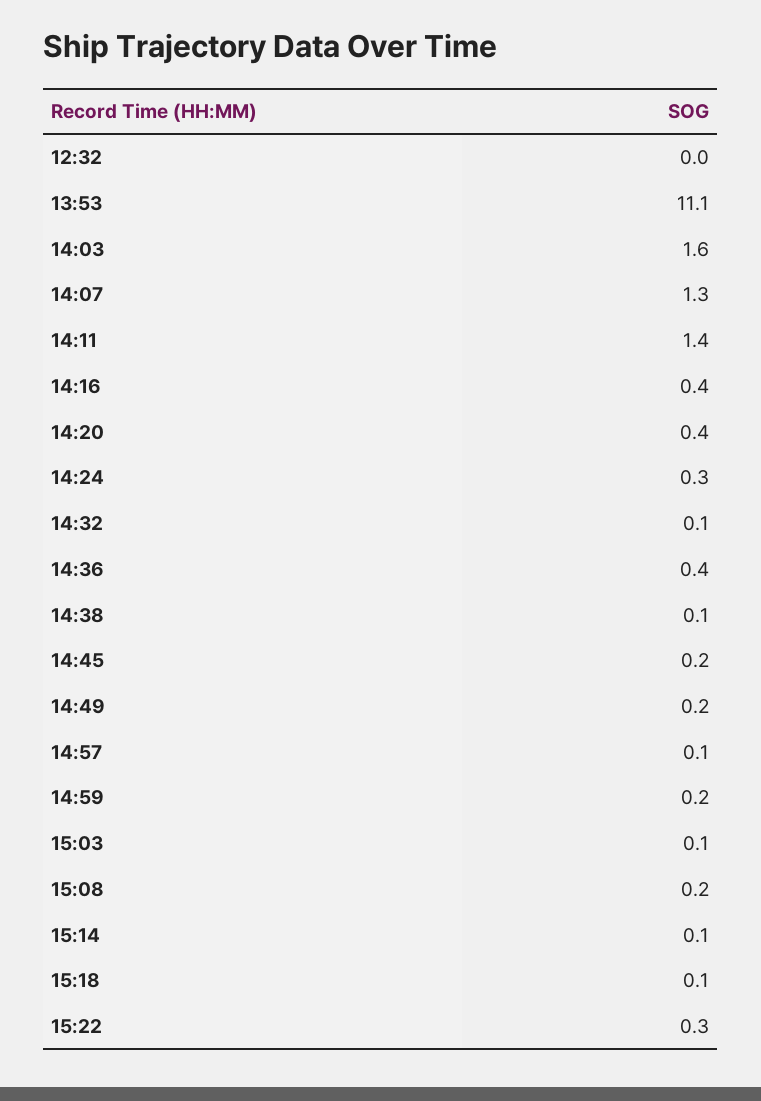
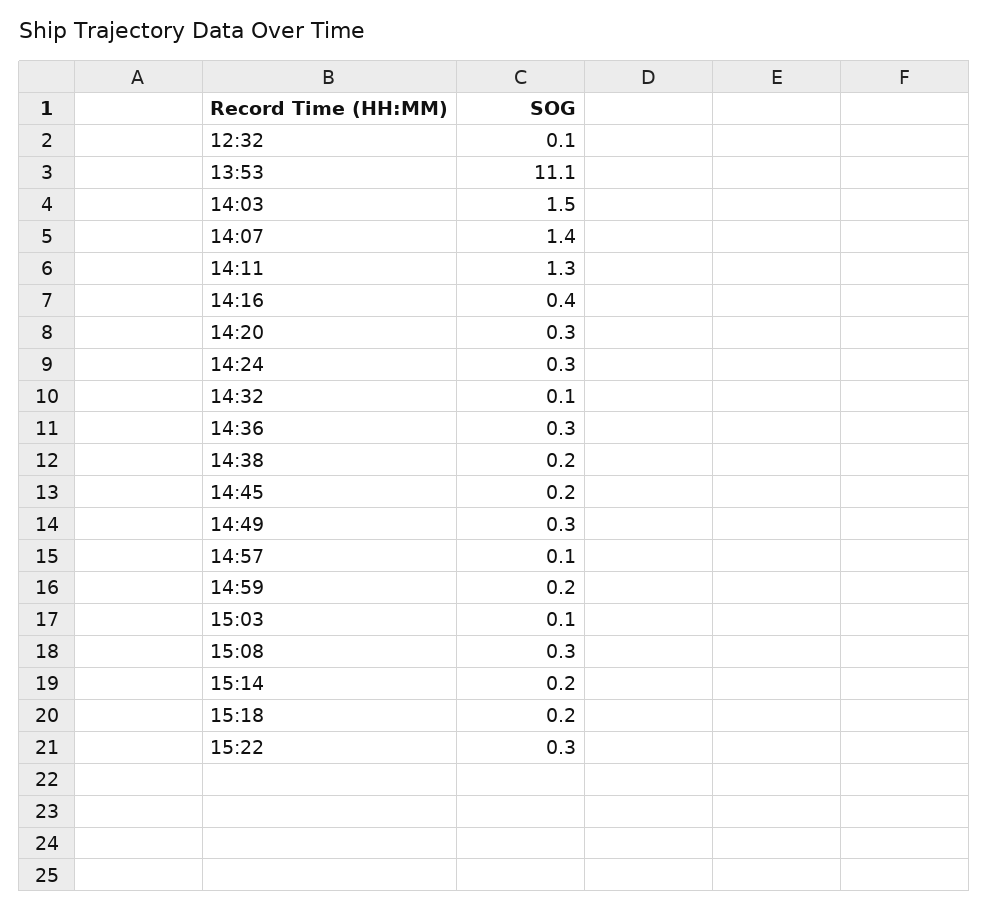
12:32: 0 -> 0.1
14:03: 1.6 -> 1.5
14:07: 1.3 -> 1.4
14:11: 1.4 -> 1.3
14:20: 0.4 -> 0.3
14:36: 0.4 -> 0.3
14:38: 0.1 -> 0.2
14:49: 0.2 -> 0.3
15:08: 0.2 -> 0.3
15:14: 0.1 -> 0.2
15:18: 0.1 -> 0.2

